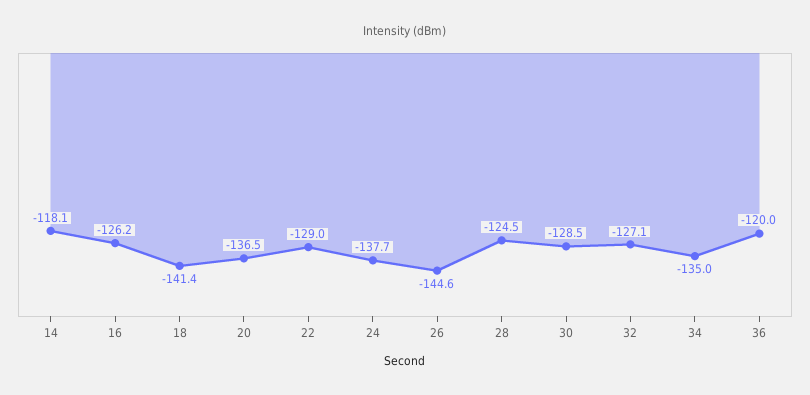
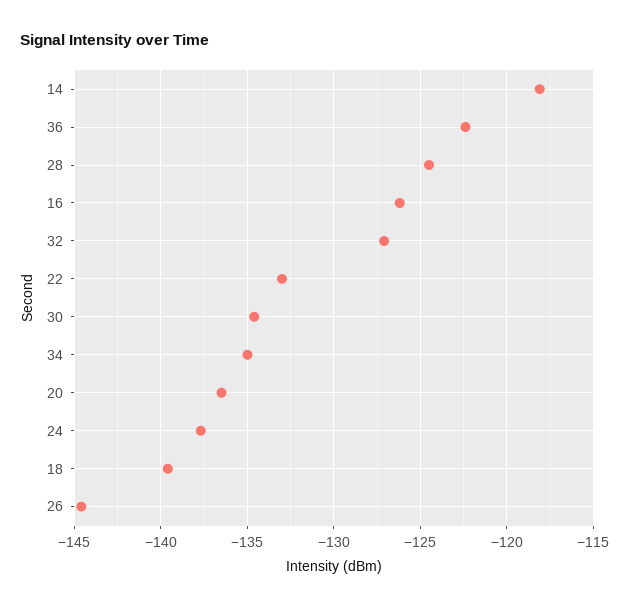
18: -141.4 -> -139.5
22: -129 -> -133
30: -128.5 -> -134.5
36: -120 -> -122.5

